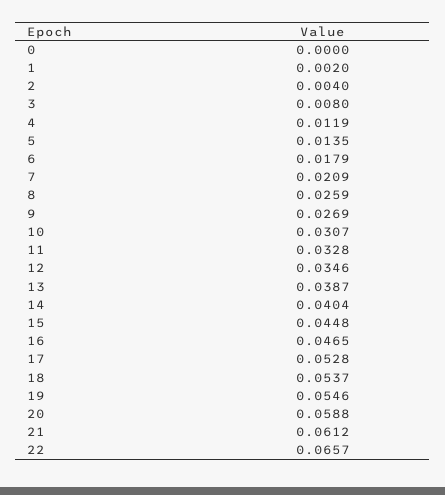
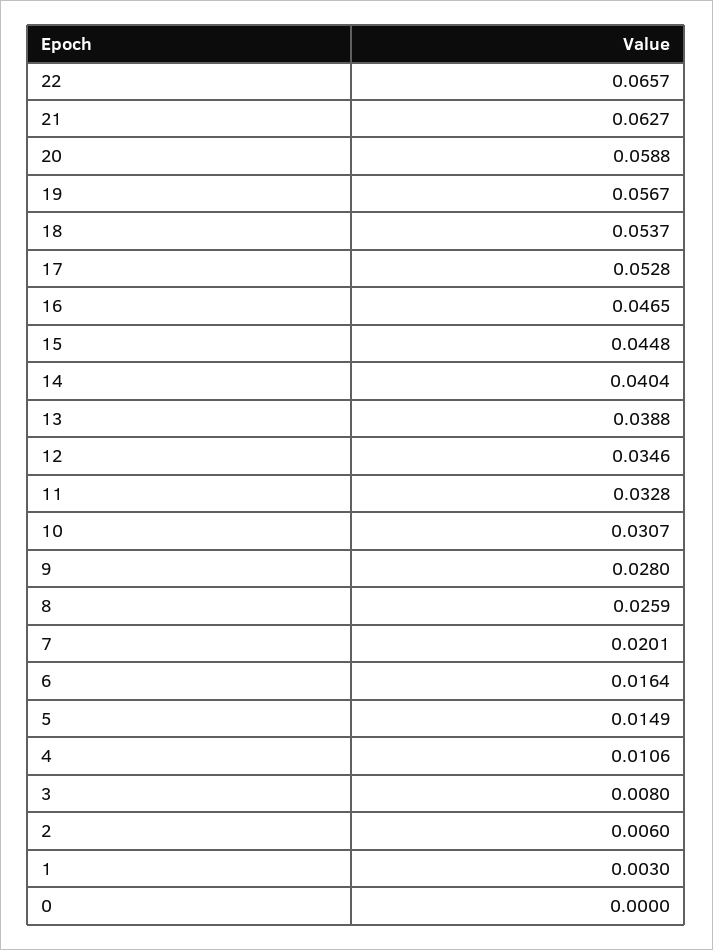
1: 0.002 -> 0.003
2: 0.004 -> 0.006
4: 0.0119 -> 0.0106
5: 0.0135 -> 0.0149
6: 0.0179 -> 0.0164
7: 0.0209 -> 0.0201
9: 0.0269 -> 0.028
13: 0.0387 -> 0.0388
19: 0.0546 -> 0.0567
21: 0.0612 -> 0.0627

